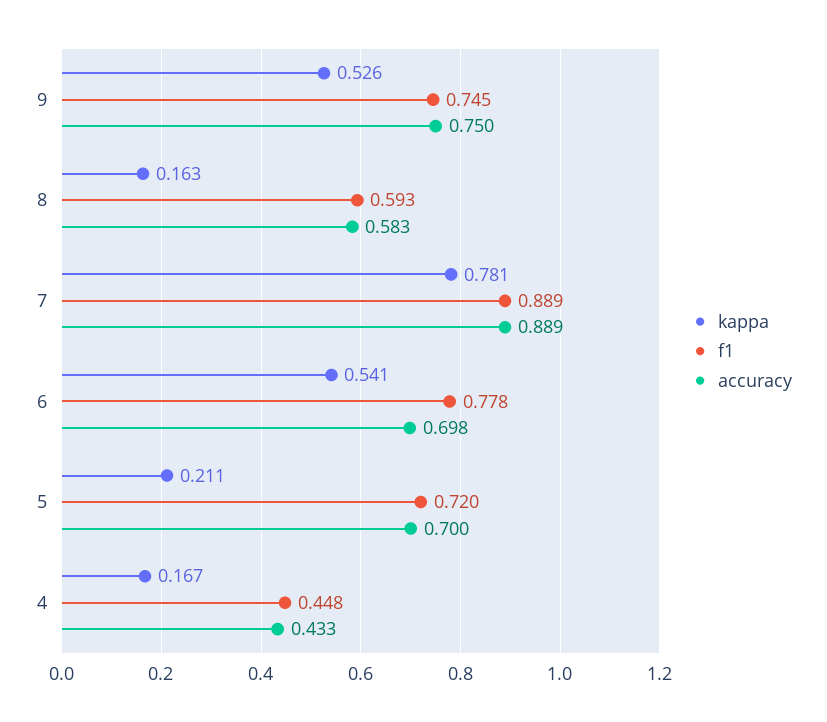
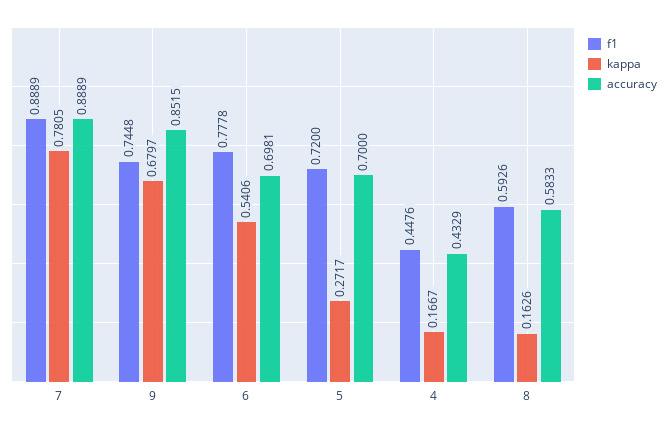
kappa, 9: 0.526 -> 0.6797
accuracy, 9: 0.75 -> 0.8515
kappa, 5: 0.211 -> 0.2717

